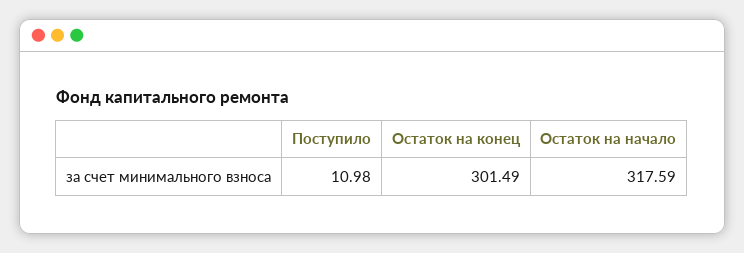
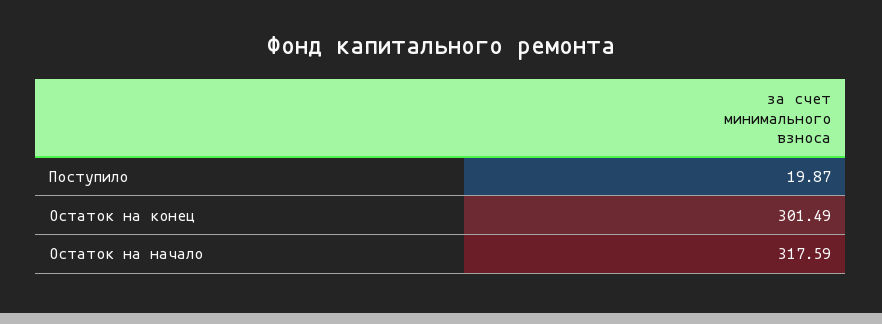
Поступило: 10.98 -> 19.87

